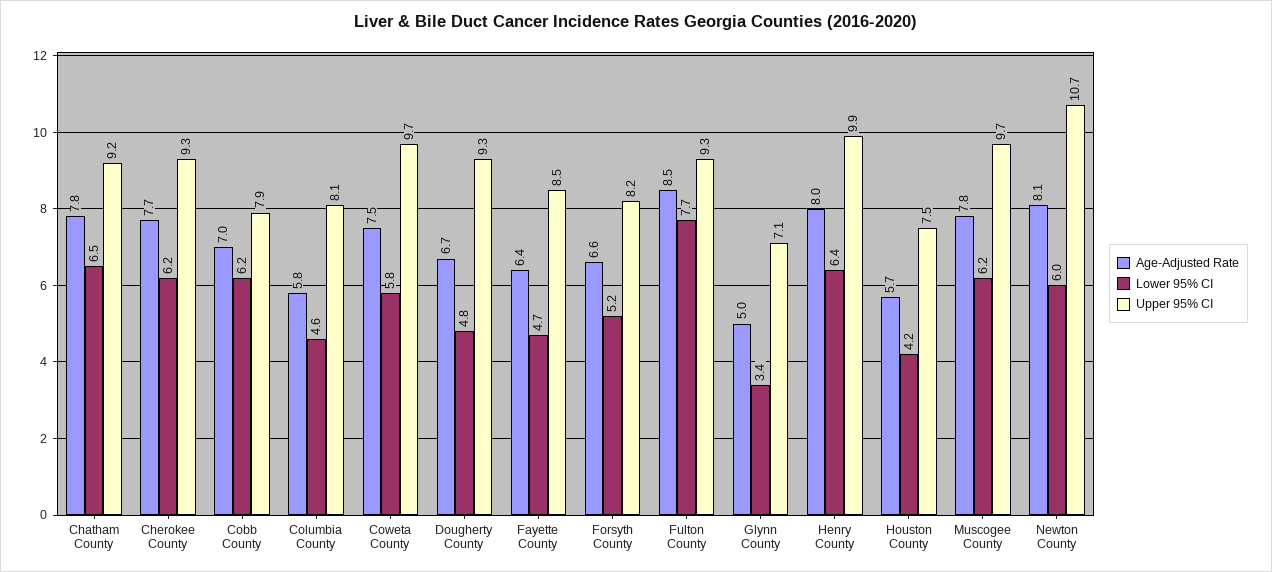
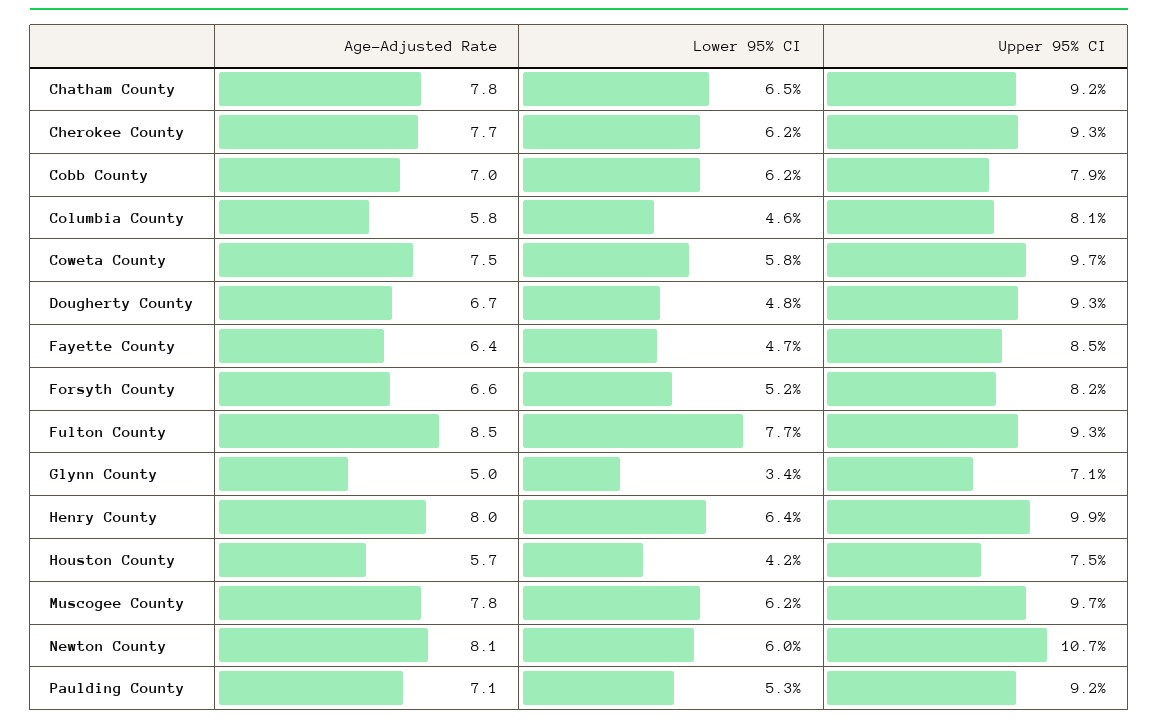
Age-Adjusted Rate, Paulding County: none -> 7.1
Lower 95% CI, Paulding County: none -> 5.3
Upper 95% CI, Paulding County: none -> 9.2

